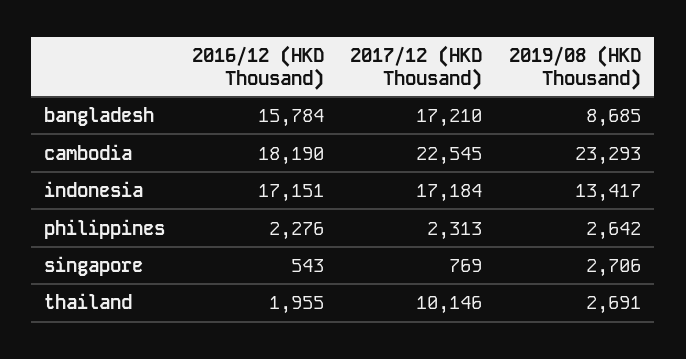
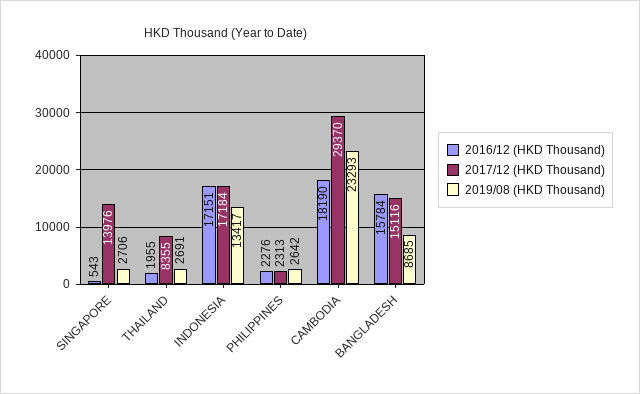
2017/12 (HKD Thousand), bangladesh: 17210 -> 15116
2017/12 (HKD Thousand), cambodia: 22545 -> 29370
2017/12 (HKD Thousand), singapore: 769 -> 13976
2017/12 (HKD Thousand), thailand: 10146 -> 8355

